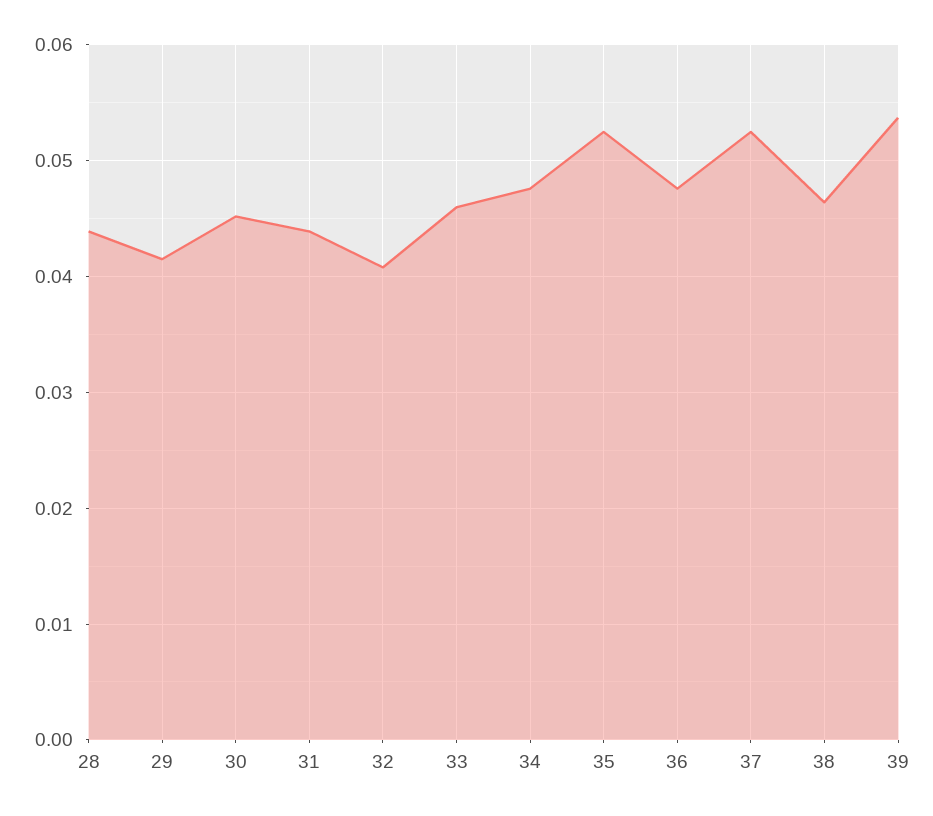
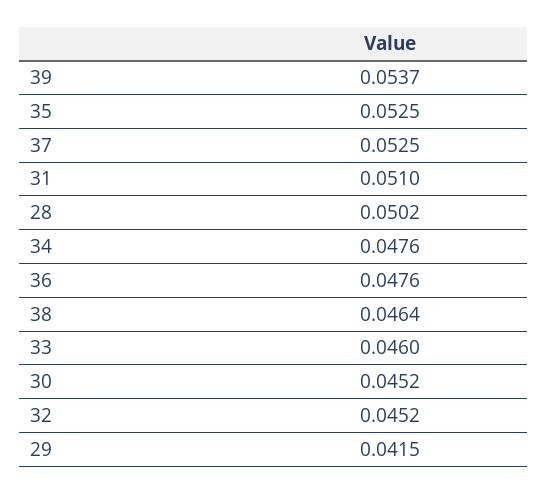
28: 0.044 -> 0.0502
31: 0.044 -> 0.051
32: 0.041 -> 0.0452

